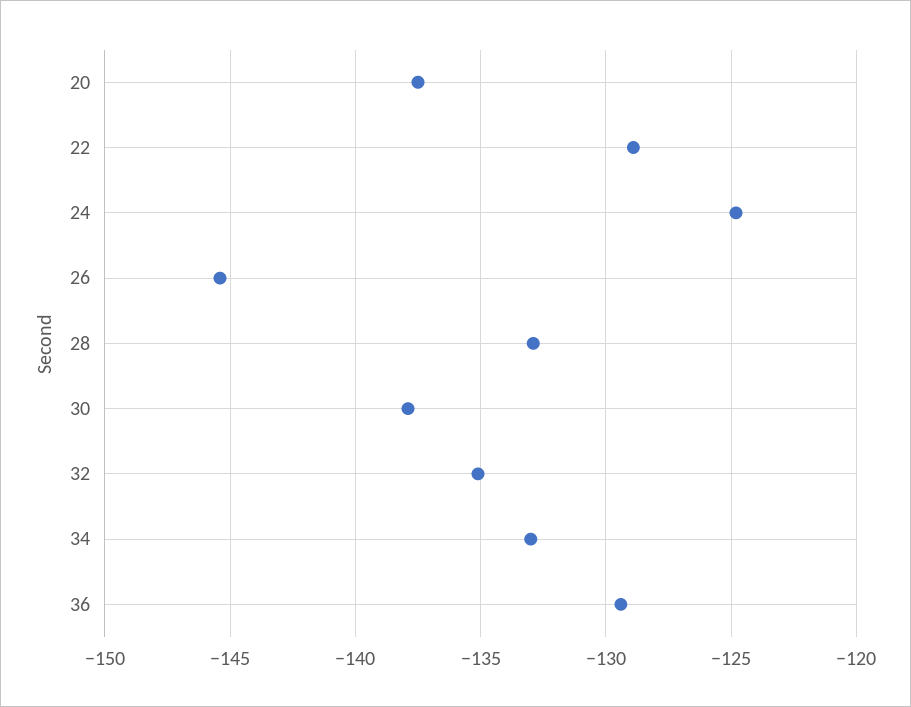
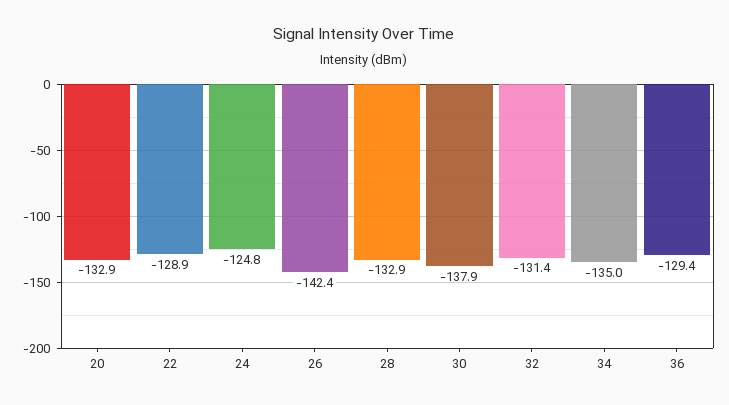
20: -137.5 -> -132.9
26: -145.5 -> -142.4
32: -135 -> -131.4
34: -133 -> -135

